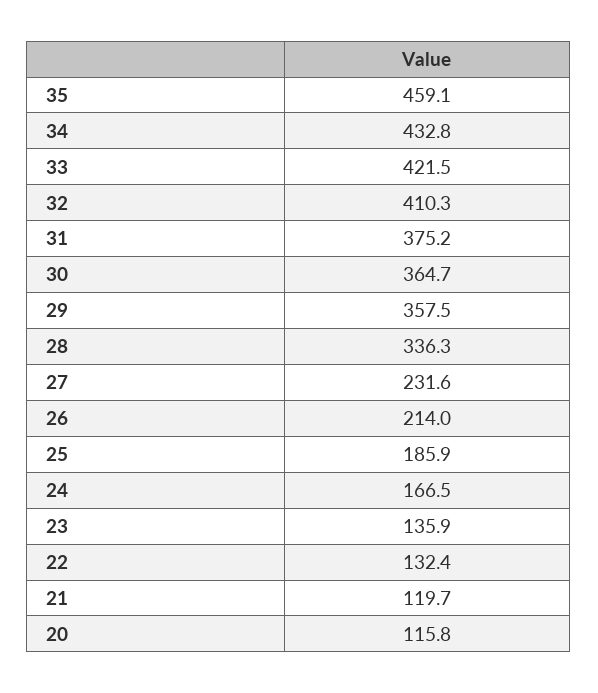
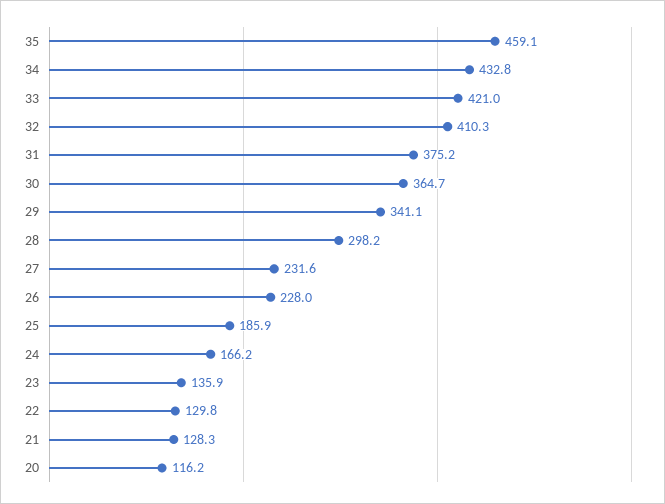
33: 421.5 -> 421
29: 357.5 -> 341.1
28: 336.3 -> 298.2
26: 214 -> 228
24: 166.5 -> 166.2
22: 132.4 -> 129.8
21: 119.7 -> 128.3
20: 115.8 -> 116.2

